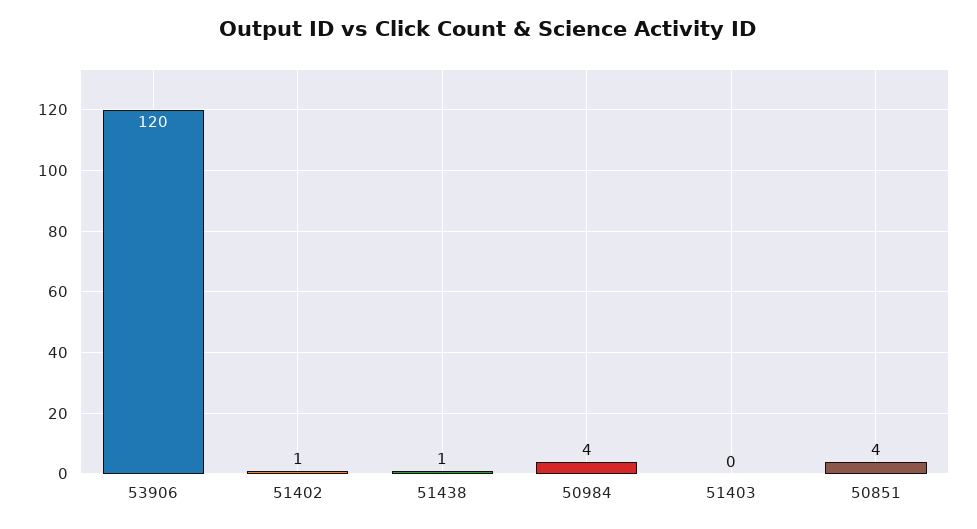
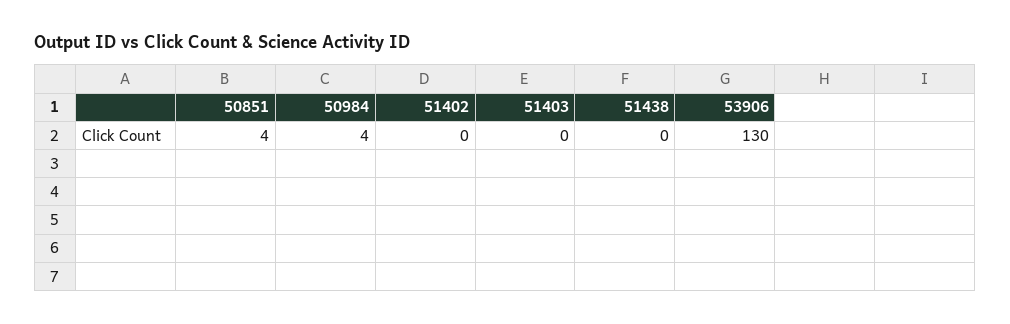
53906: 120 -> 130
51402: 1 -> 0
51438: 1 -> 0

